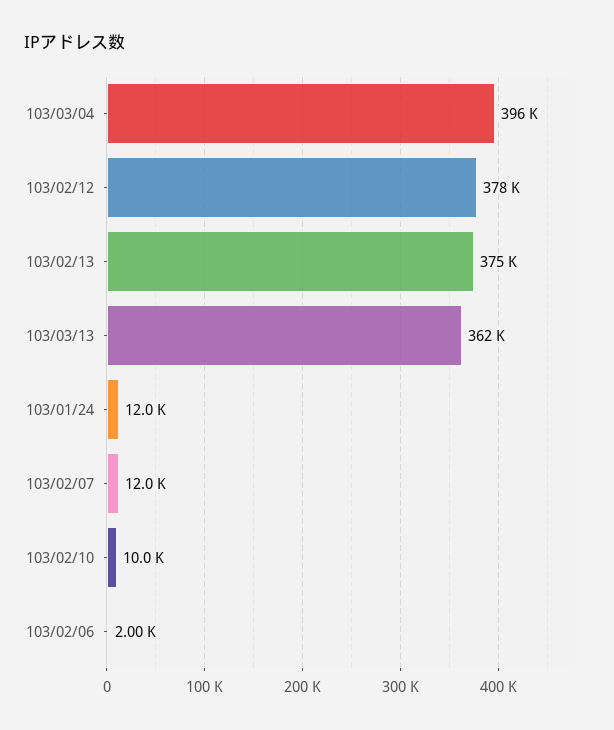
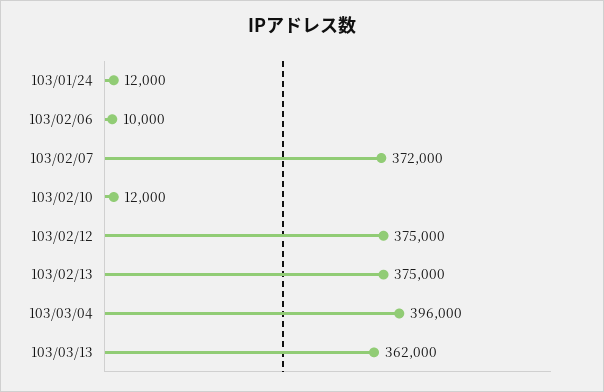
103/02/12: 378000 -> 375000
103/02/07: 12000 -> 372000
103/02/10: 10000 -> 12000
103/02/06: 2000 -> 10000

